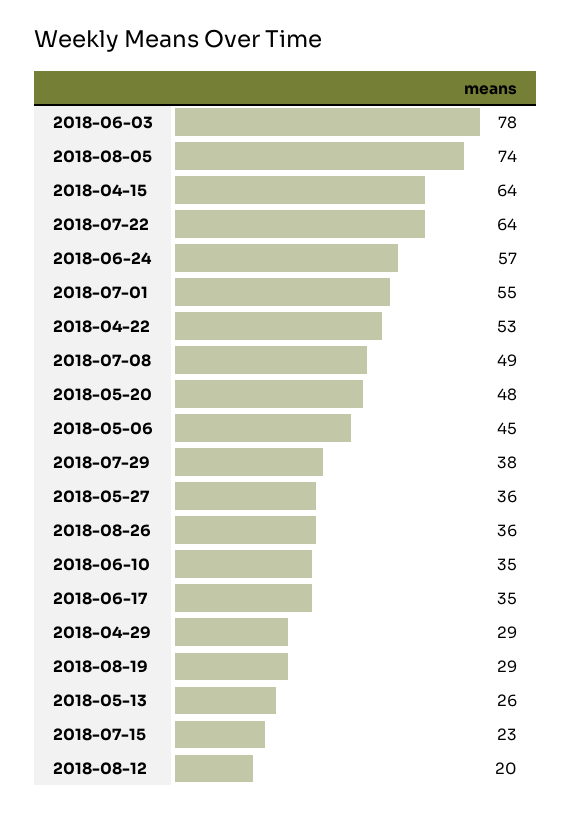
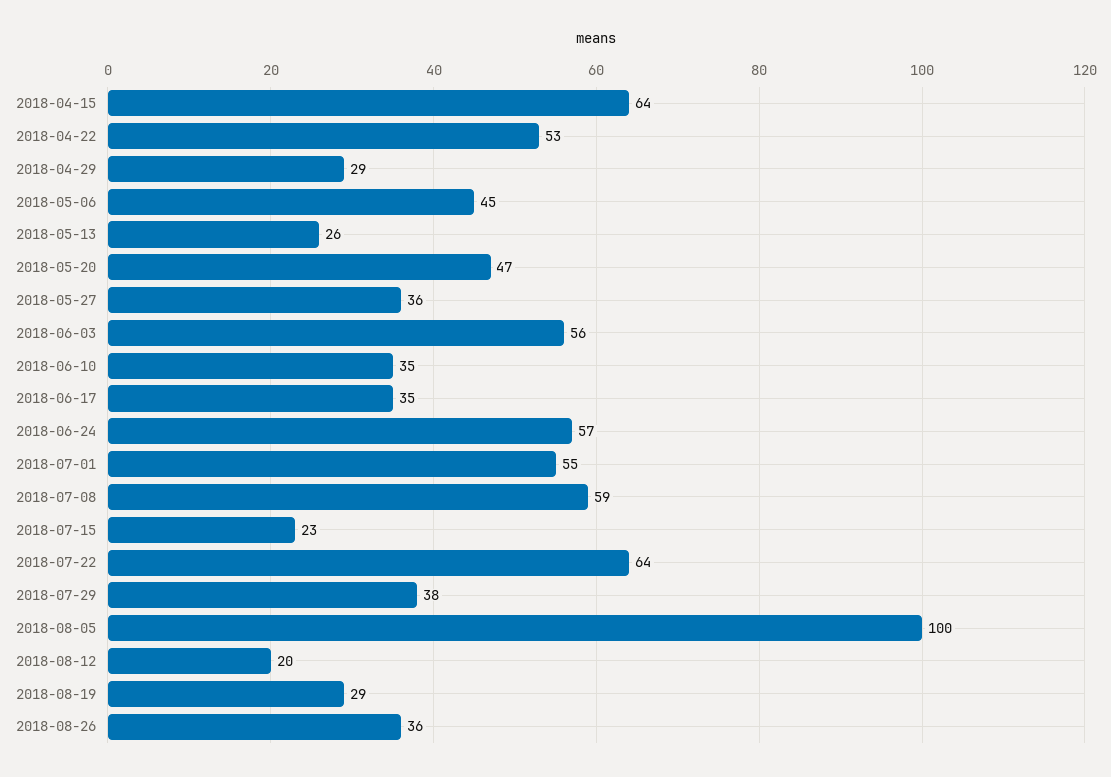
2018-06-03: 78 -> 56
2018-08-05: 74 -> 100
2018-07-08: 49 -> 59
2018-05-20: 48 -> 47

